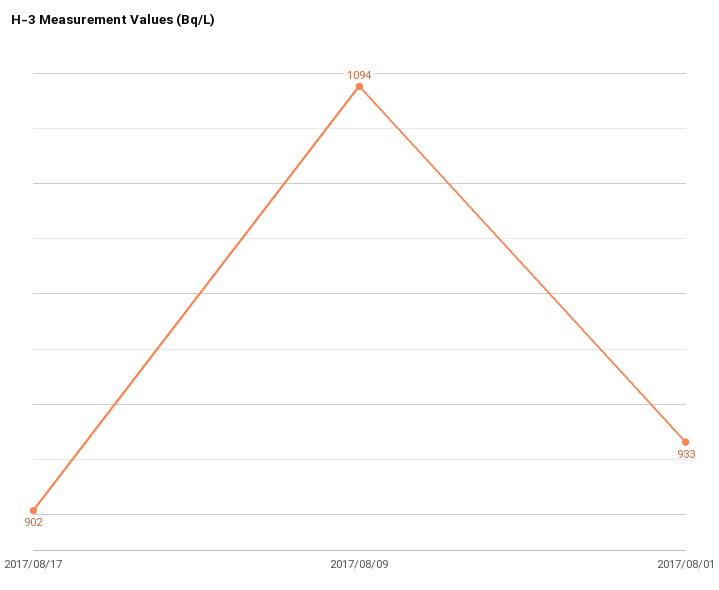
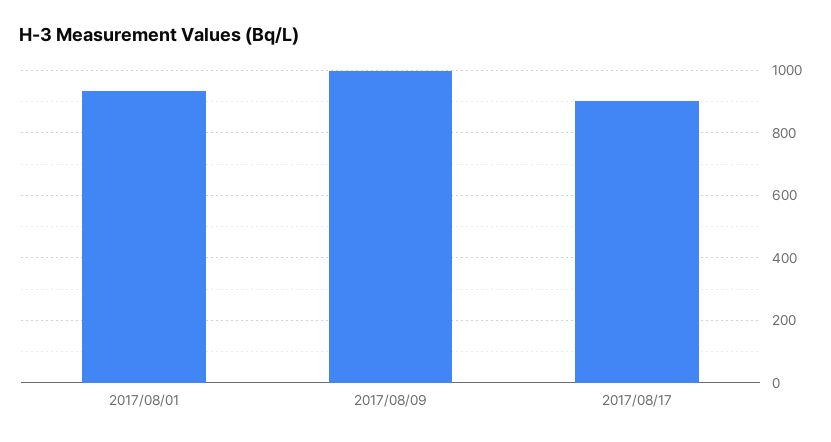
2017/08/09: 1094 -> 1000

